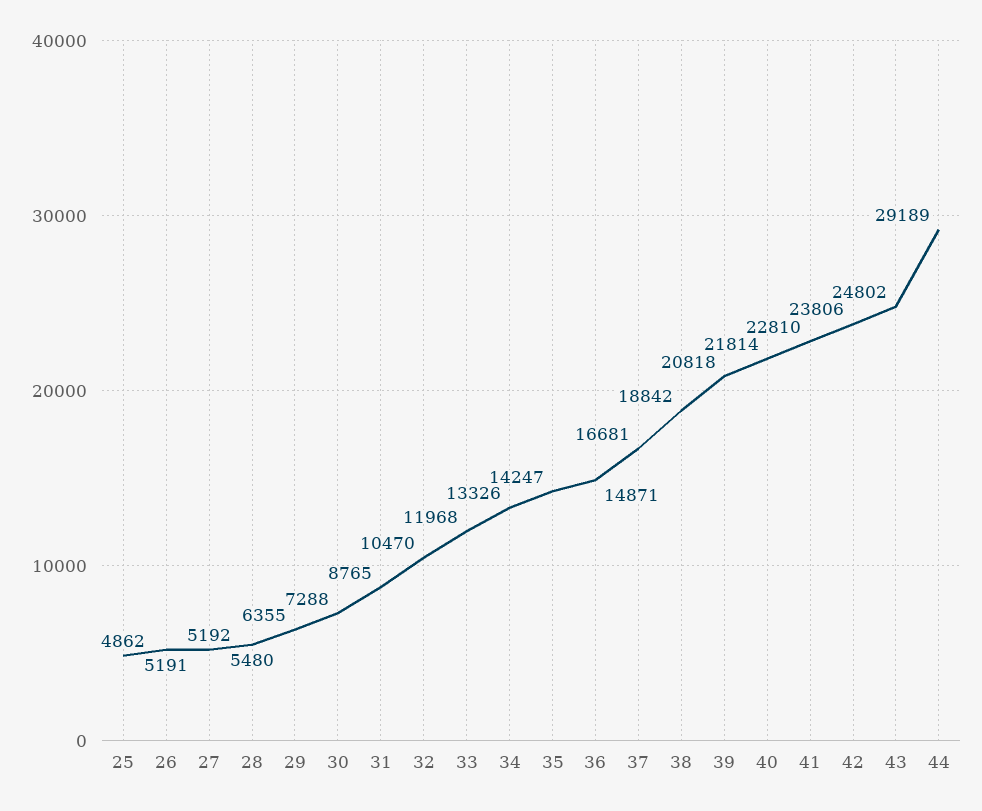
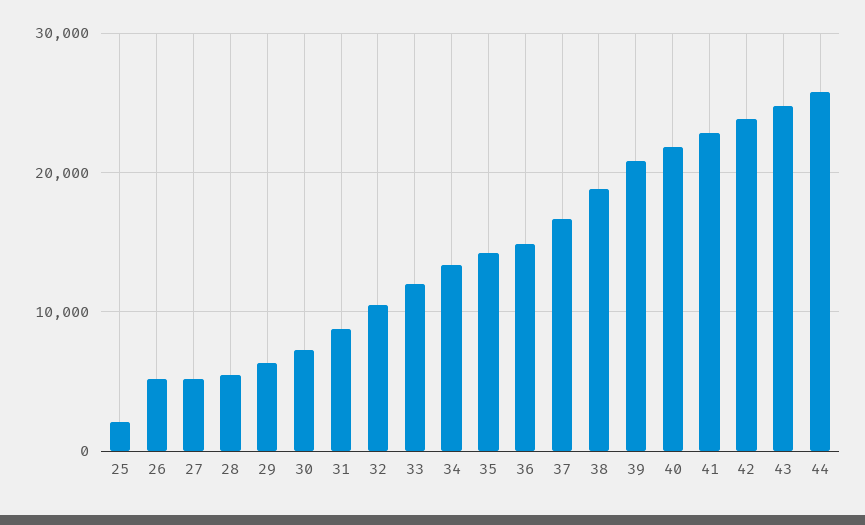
25: 4862 -> 2000
44: 29189 -> 26000

